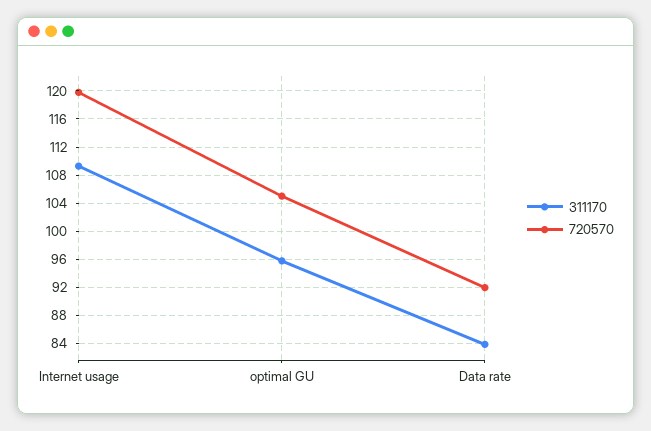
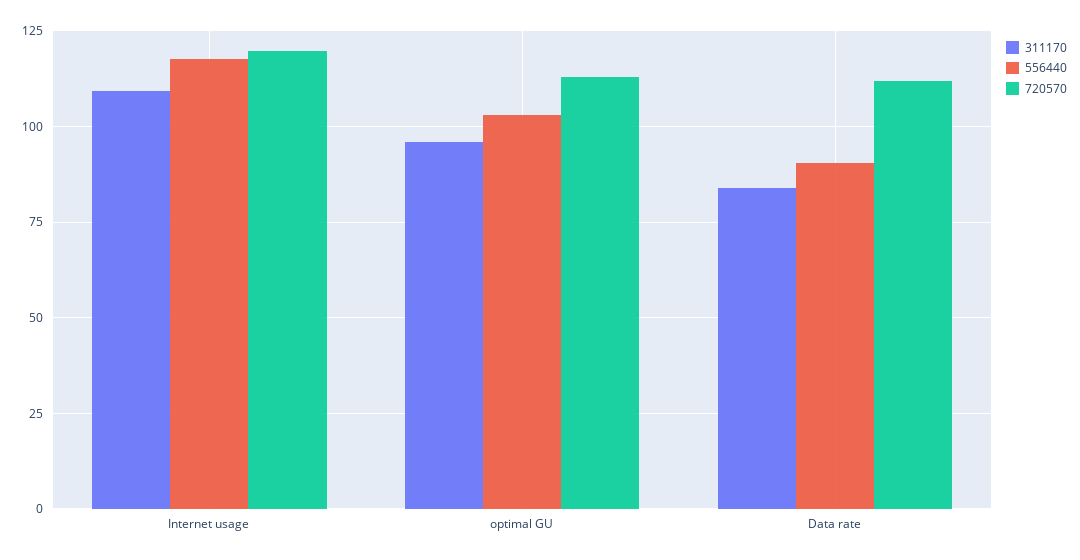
720570, optimal GU: 105 -> 112.5
720570, Data rate: 92 -> 112.5
556440, Internet usage: none -> 117.5
556440, optimal GU: none -> 102.5
556440, Data rate: none -> 90

